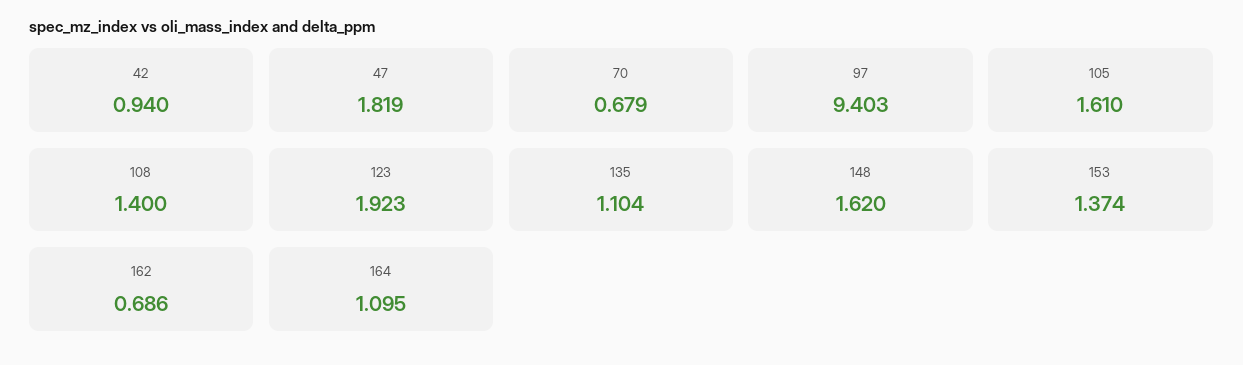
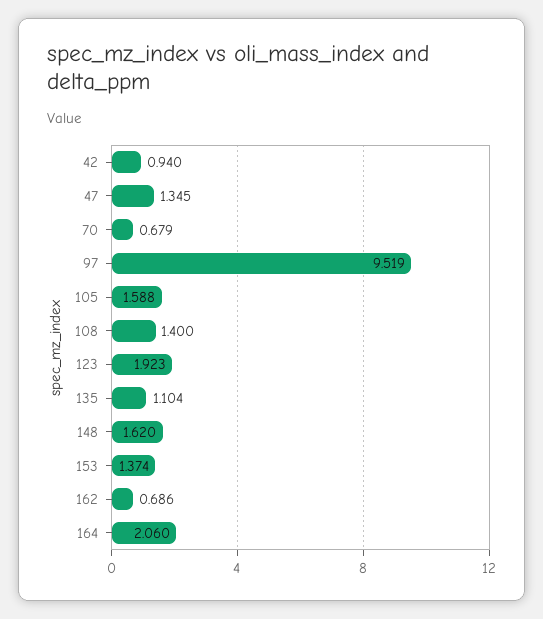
47: 1.819 -> 1.345
97: 9.403 -> 9.519
105: 1.61 -> 1.588
164: 1.095 -> 2.06

